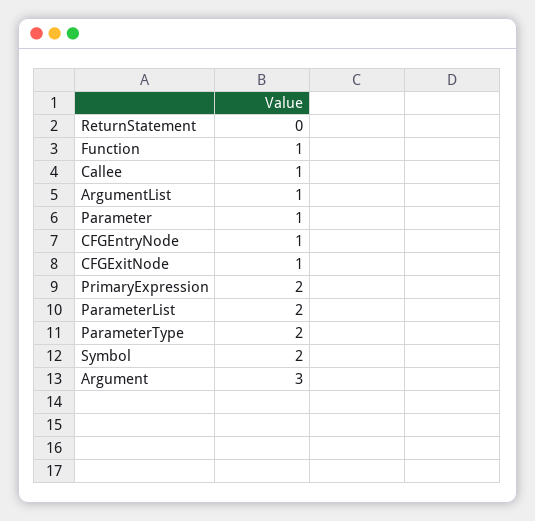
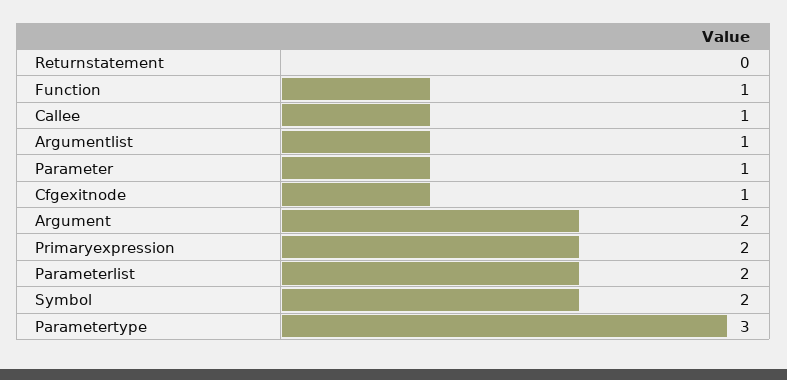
CFGEntryNode: 1 -> none
ParameterType: 2 -> 3
Argument: 3 -> 2

